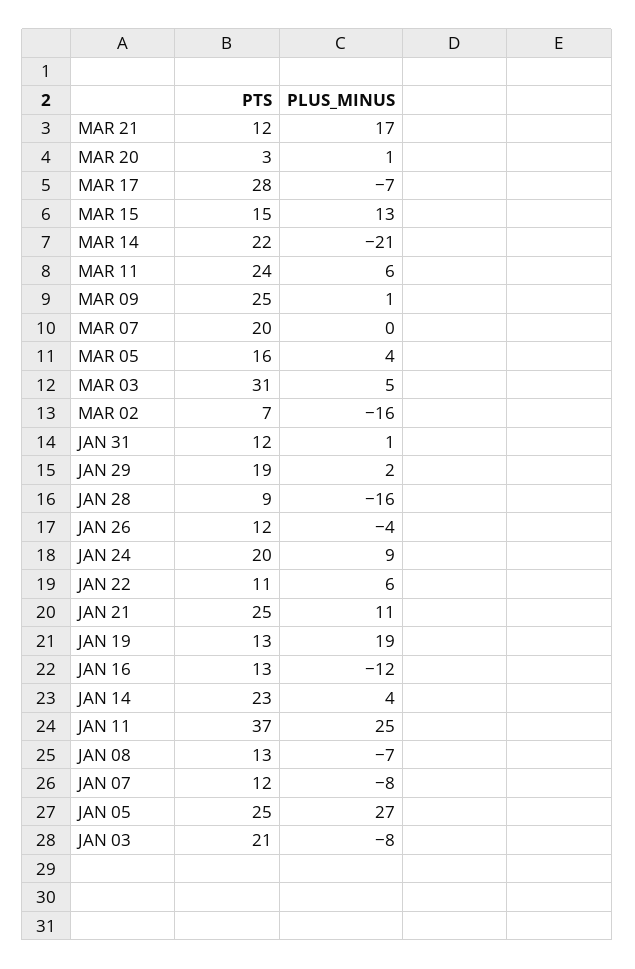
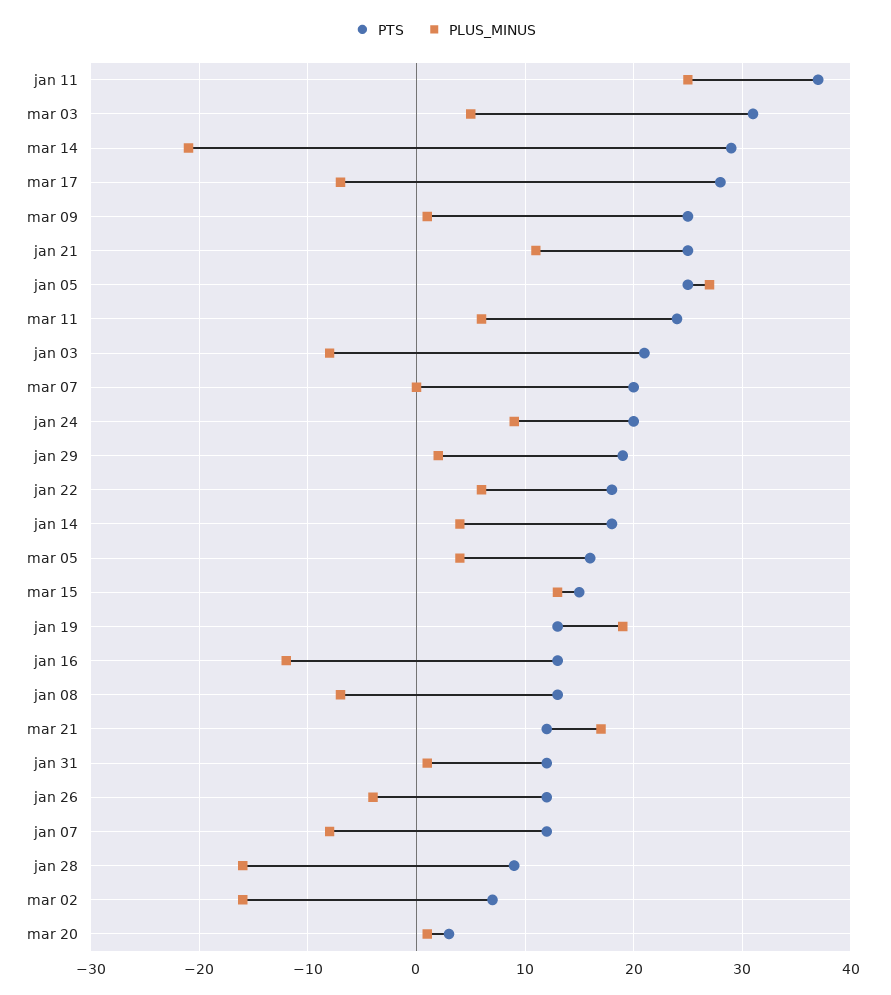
PTS, MAR 14: 22 -> 29
PTS, JAN 22: 11 -> 18
PTS, JAN 14: 23 -> 18

